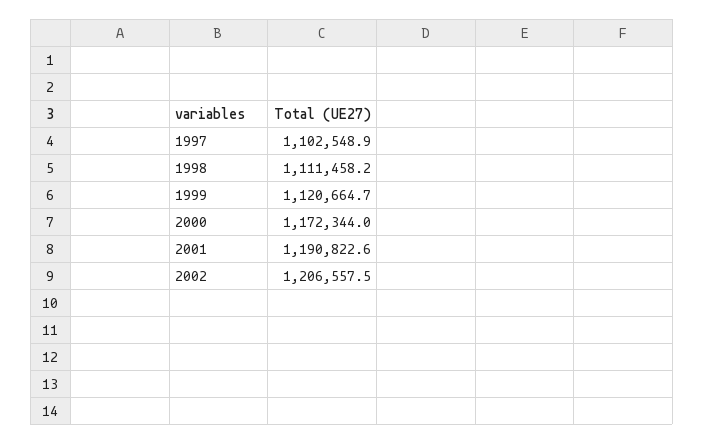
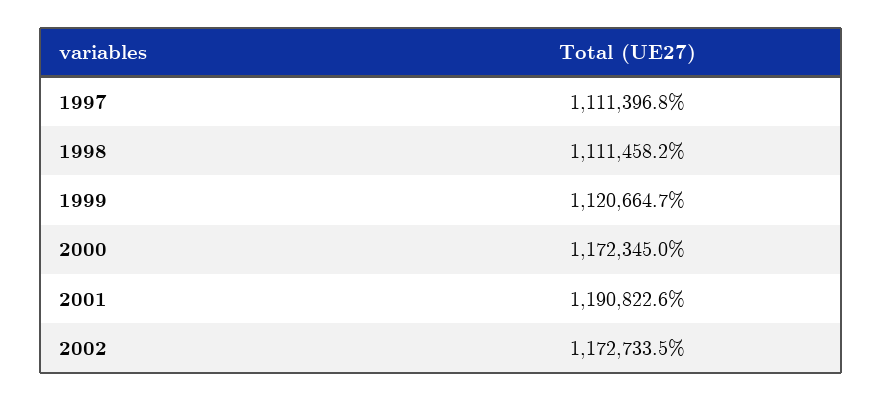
1997: 1102548.9 -> 1111396.8
2000: 1172344 -> 1172345
2002: 1206557.5 -> 1172733.5

